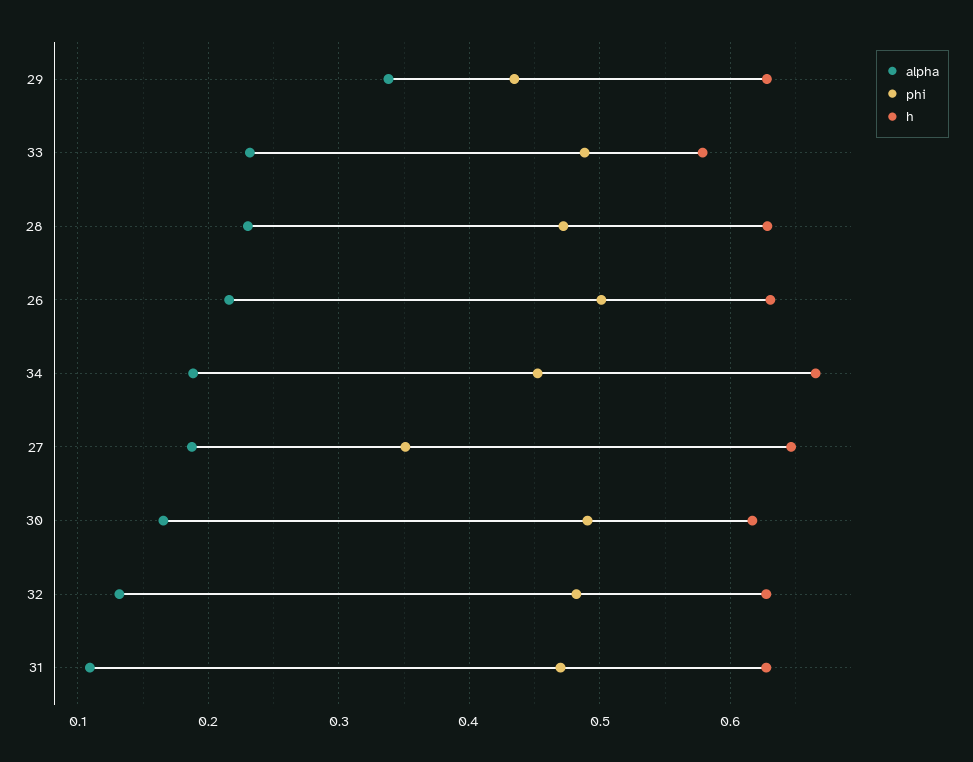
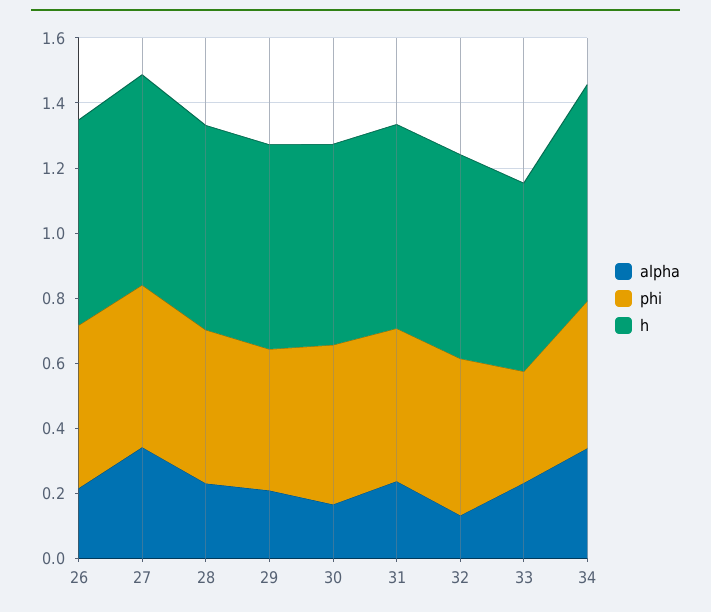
alpha, 29: 0.34 -> 0.2
phi, 33: 0.49 -> 0.35
alpha, 34: 0.19 -> 0.35
alpha, 27: 0.19 -> 0.35
phi, 27: 0.35 -> 0.5
alpha, 31: 0.11 -> 0.25

